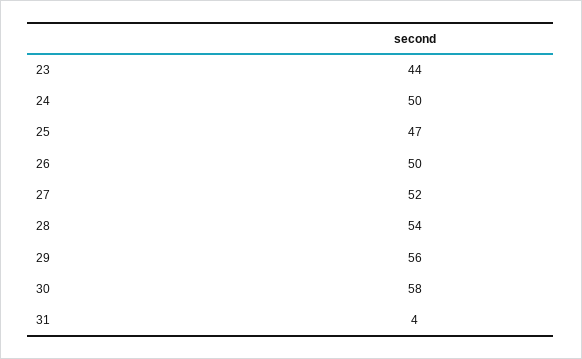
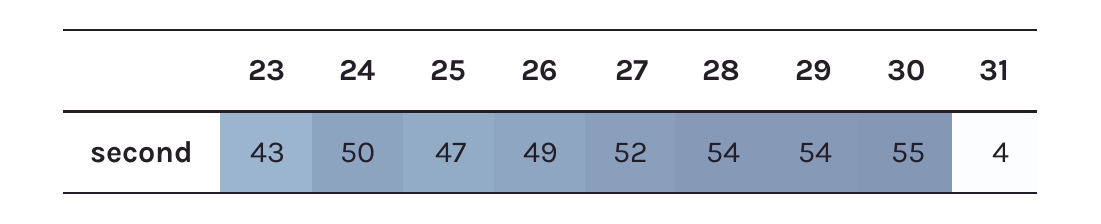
23: 44 -> 43
26: 50 -> 49
29: 56 -> 54
30: 58 -> 55

